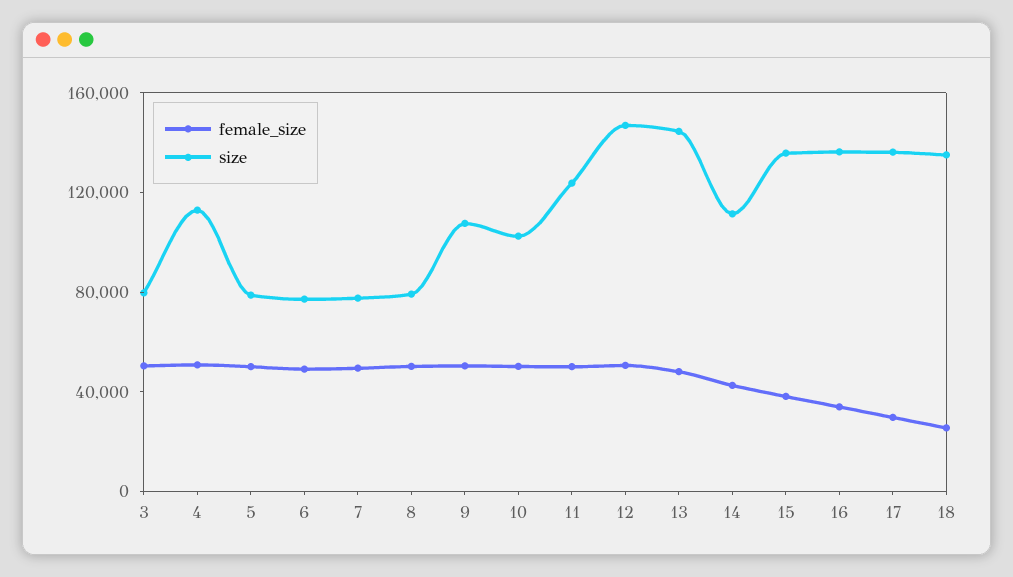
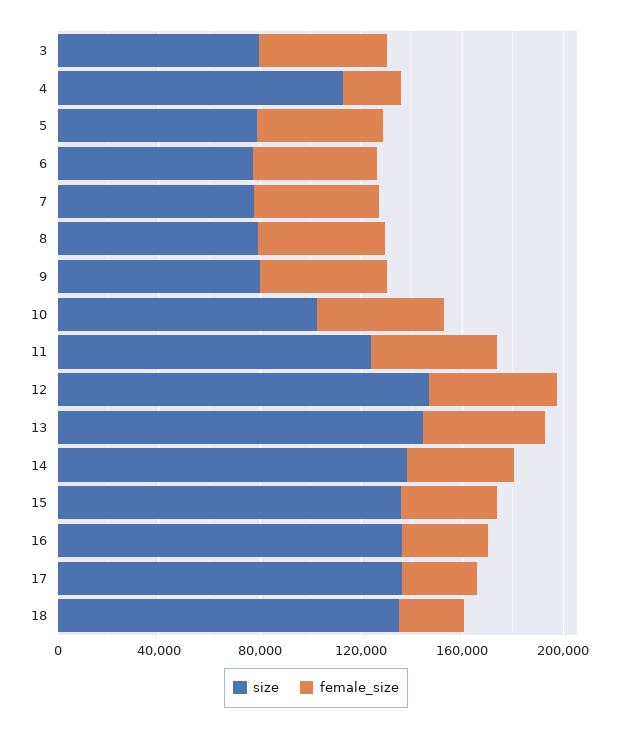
female_size, 4: 50000 -> 20000
size, 9: 110000 -> 80000
size, 14: 110000 -> 140000

